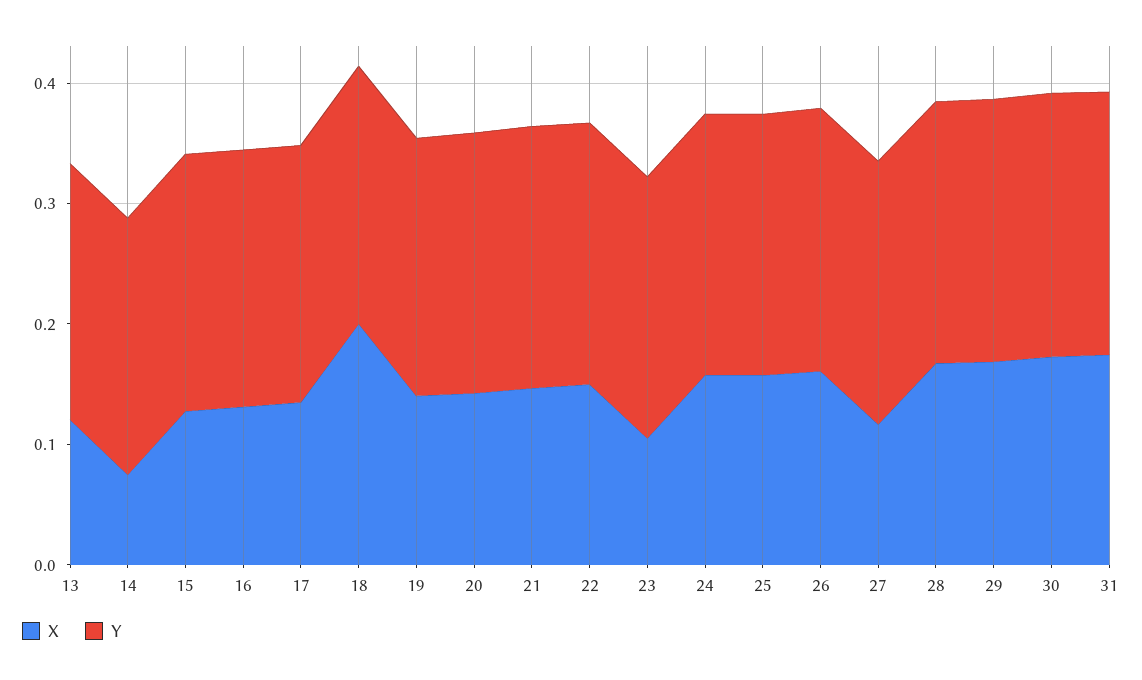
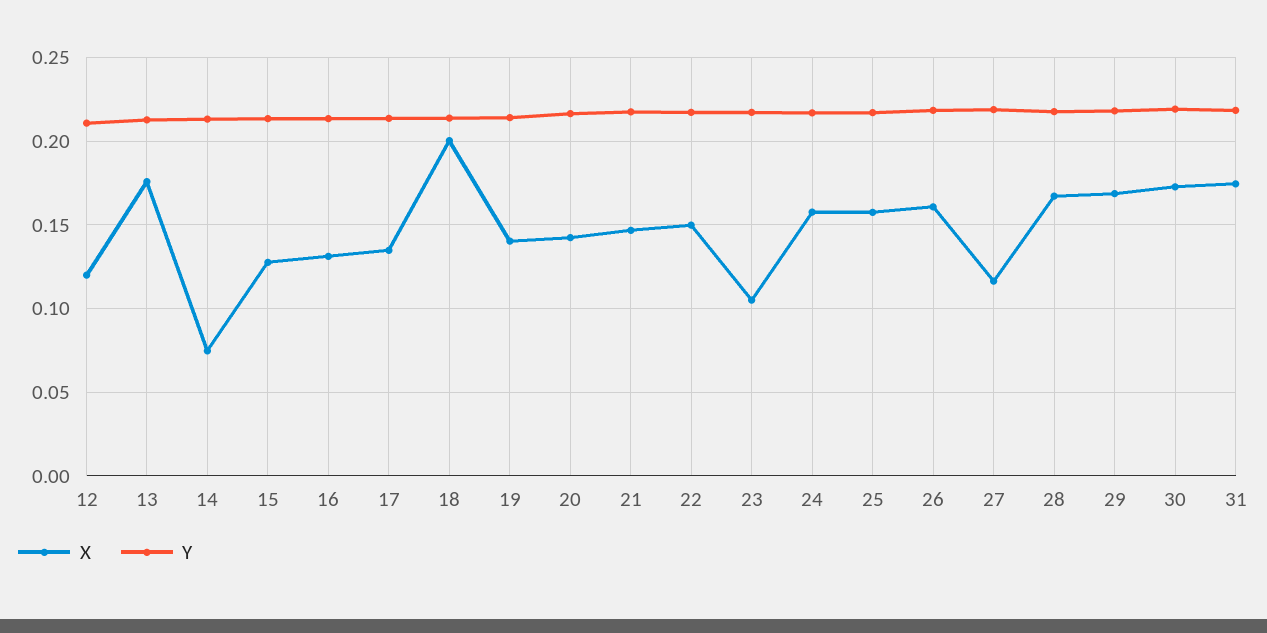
X, 13: 0.12 -> 0.175
X, 12: none -> 0.12
Y, 12: none -> 0.21

